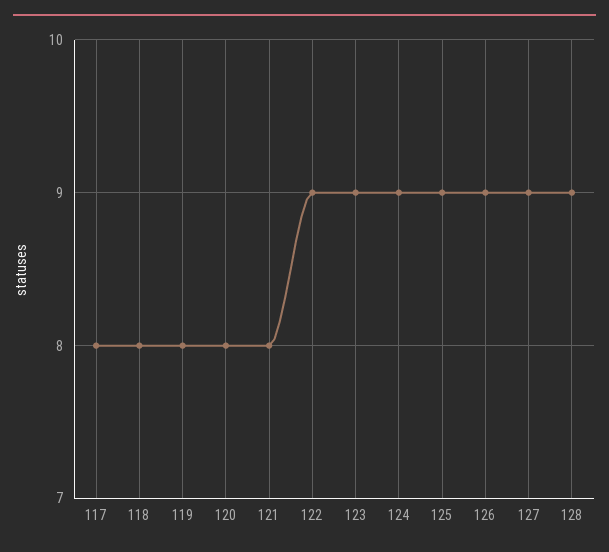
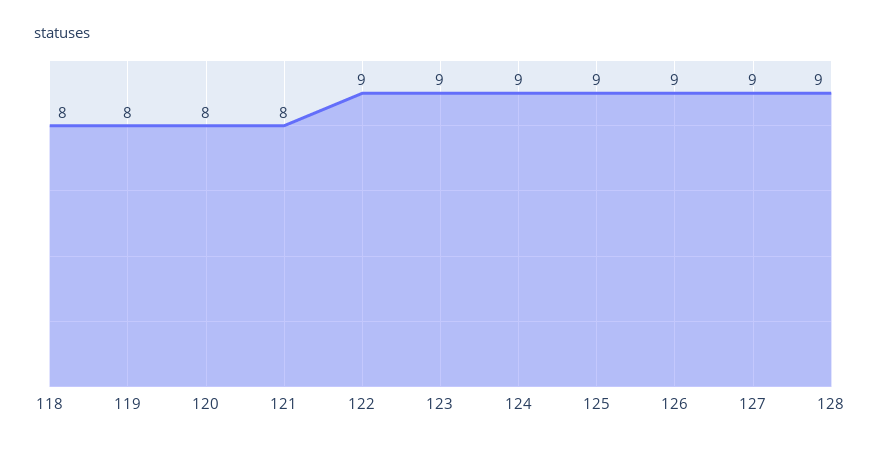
117: 8 -> none

